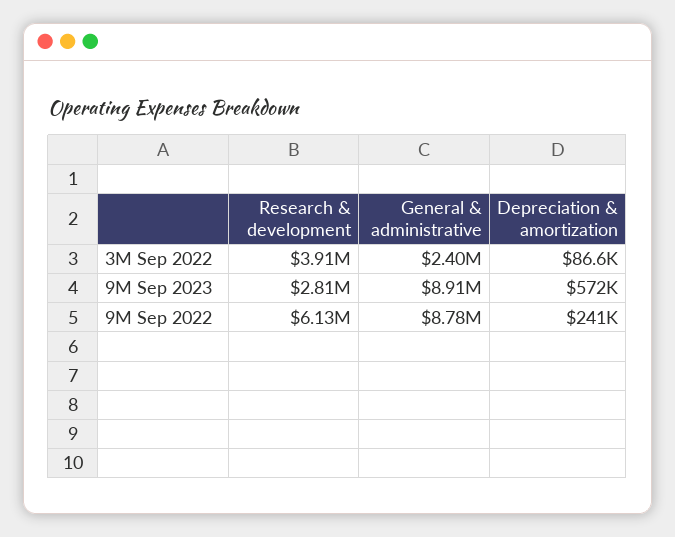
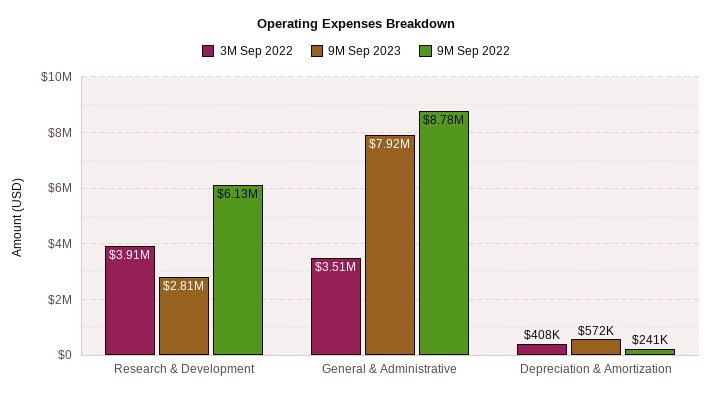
3M Sep 2022, General & administrative: 2400000 -> 3510000
3M Sep 2022, Depreciation & amortization: 86600 -> 408000
9M Sep 2023, General & administrative: 8910000 -> 7920000

